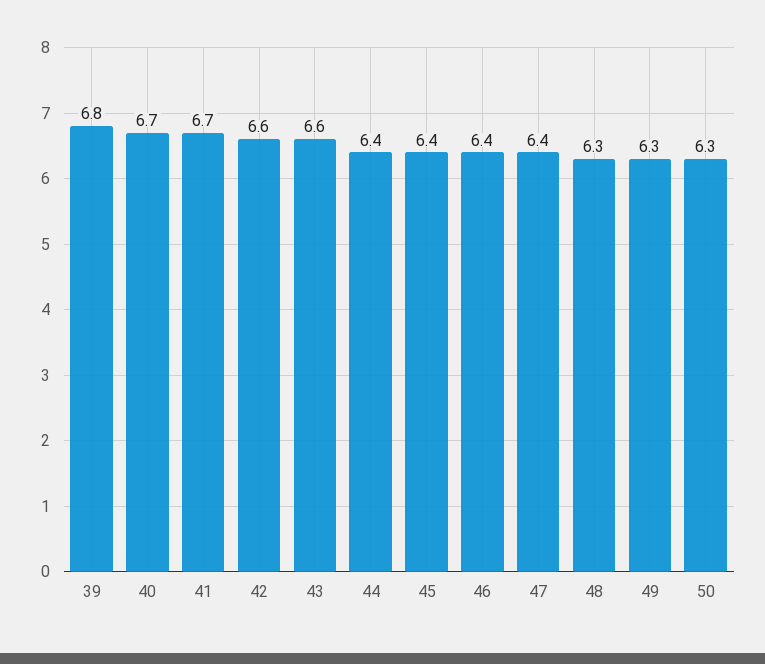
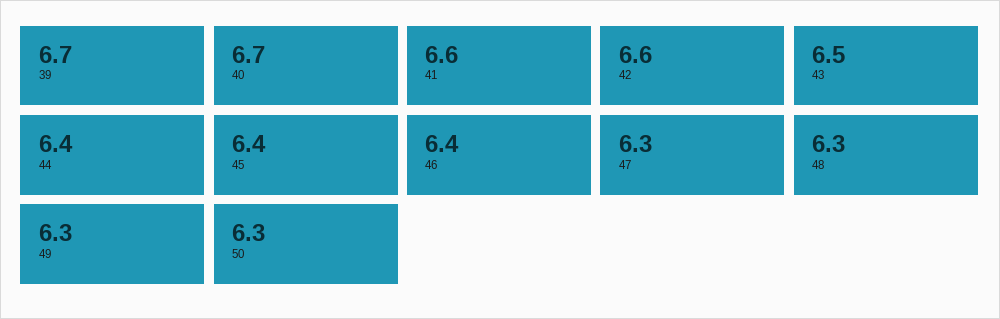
39: 6.8 -> 6.7
41: 6.7 -> 6.6
43: 6.6 -> 6.5
47: 6.4 -> 6.3

